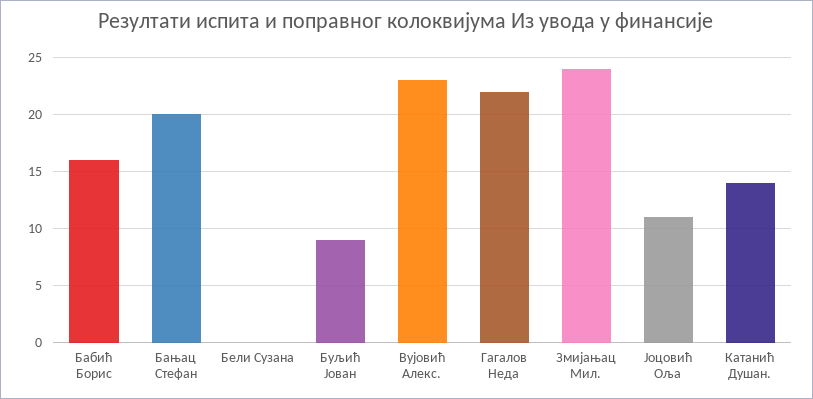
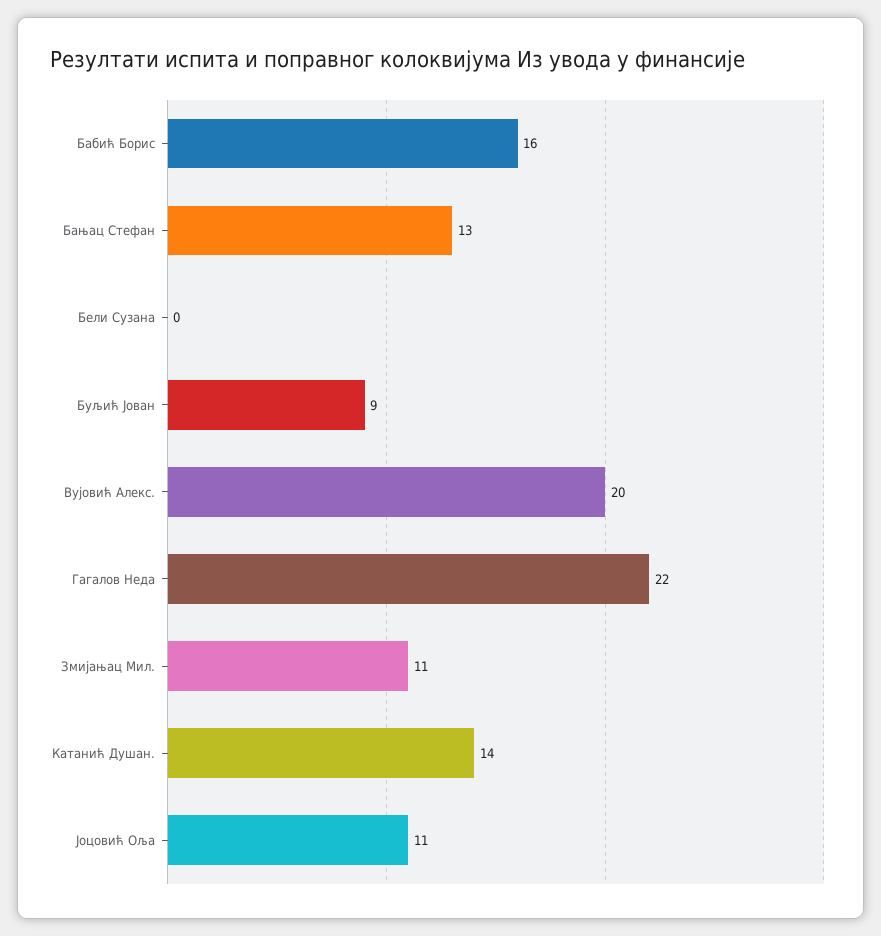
Бањац Стефан: 20 -> 13
Вујовић Алекс.: 23 -> 20
Змијањац Мил.: 24 -> 11

